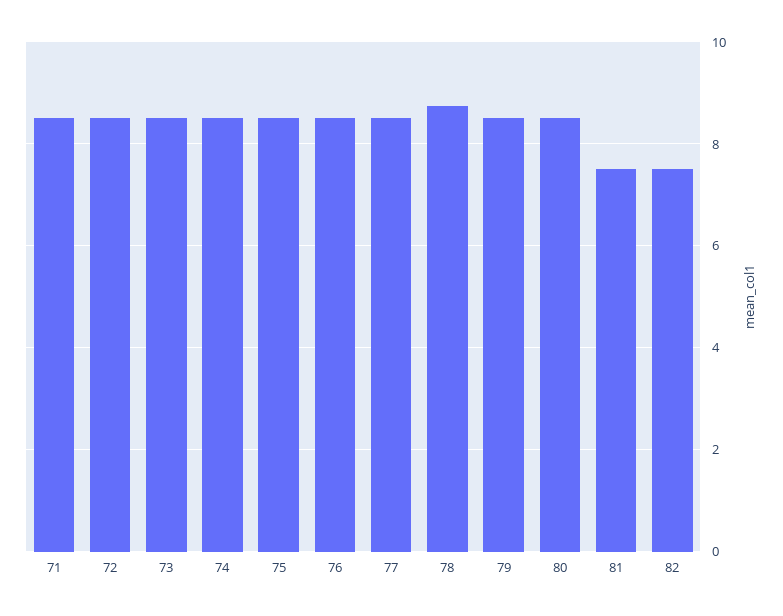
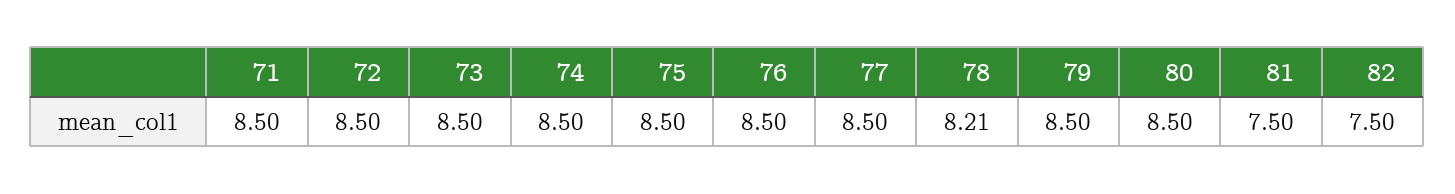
78: 8.8 -> 8.21

